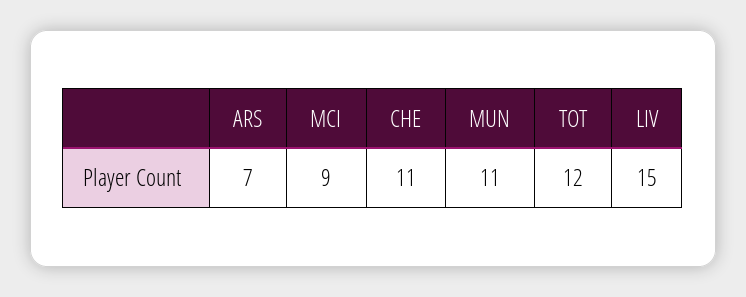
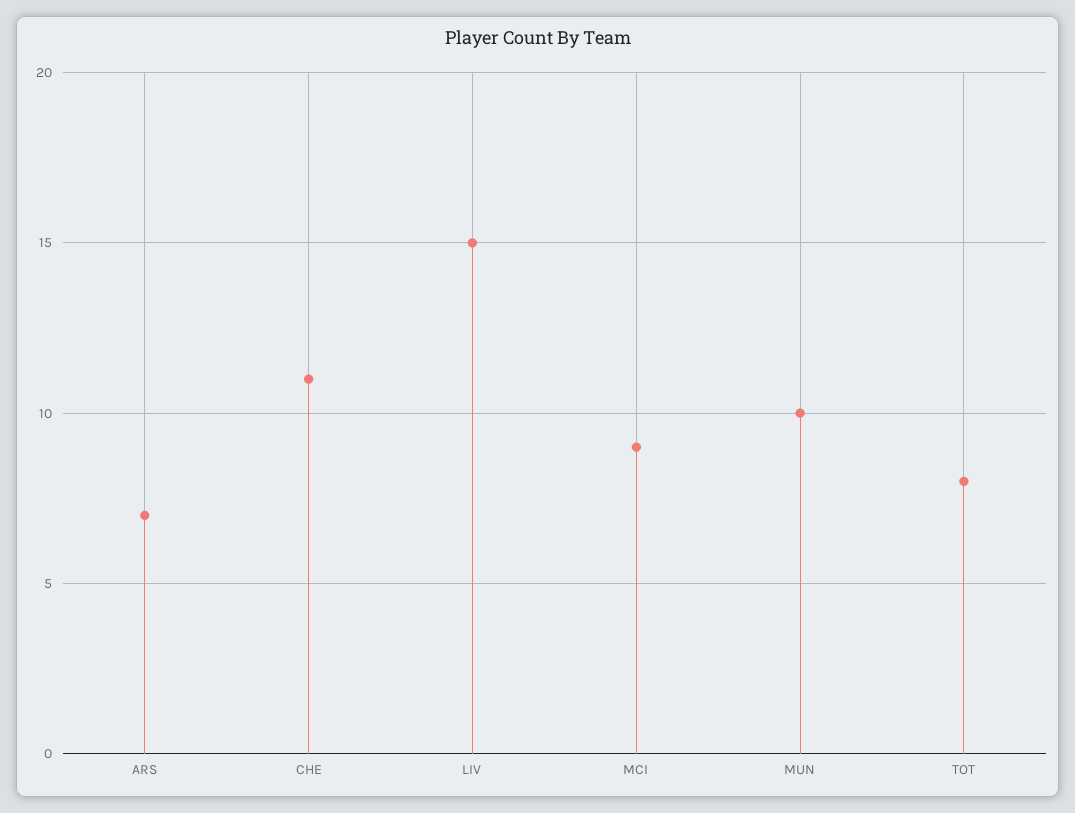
MUN: 11 -> 10
TOT: 12 -> 8

